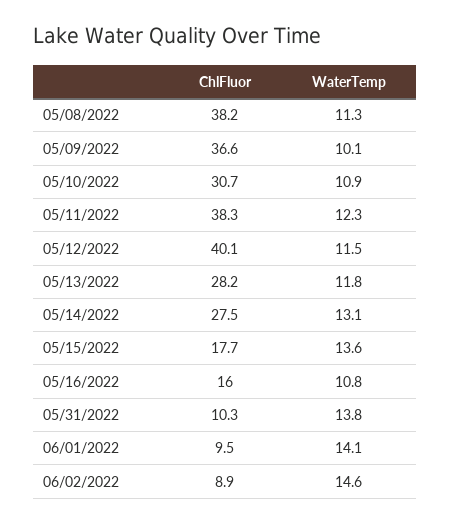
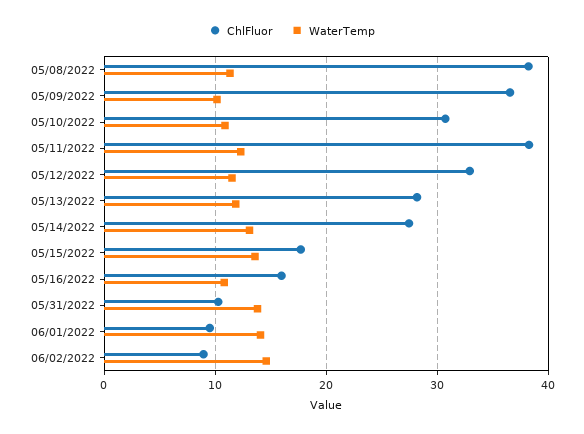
ChlFluor, 05/12/2022: 40.1 -> 33

